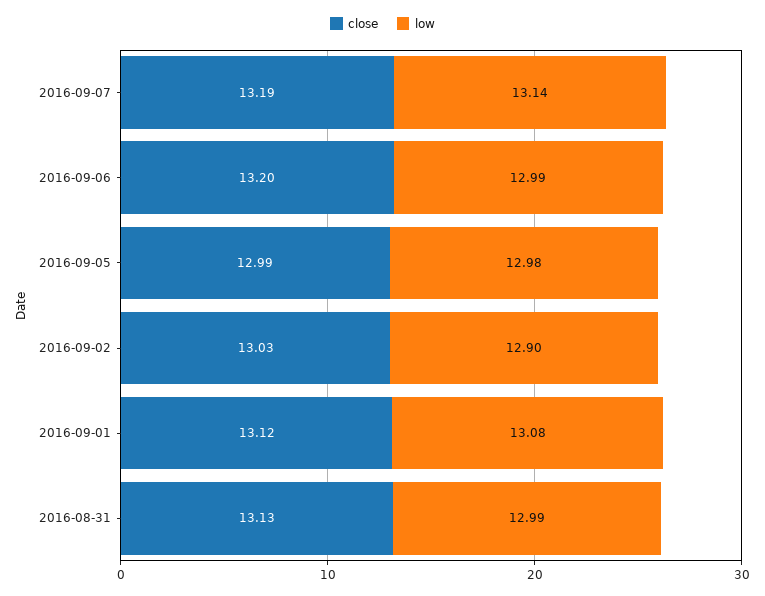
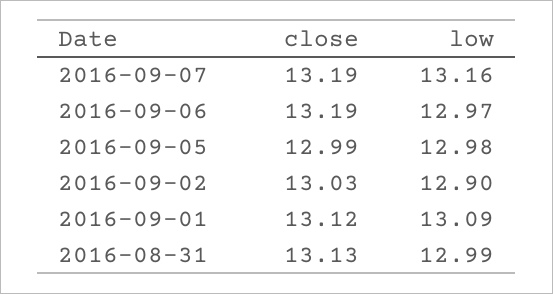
low, 2016-09-07: 13.14 -> 13.16
close, 2016-09-06: 13.2 -> 13.19
low, 2016-09-06: 12.99 -> 12.97
low, 2016-09-01: 13.08 -> 13.09

